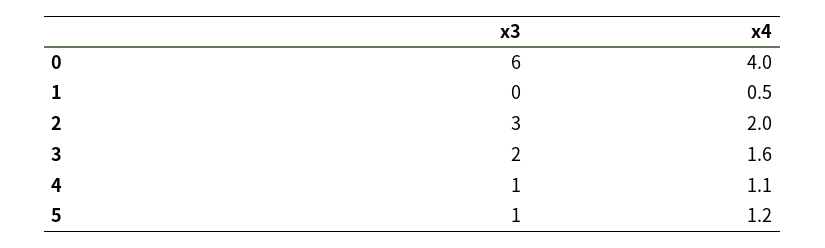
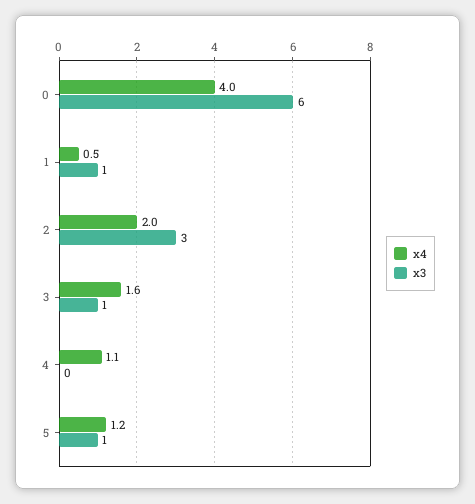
x3, 1: 0 -> 1
x3, 3: 2 -> 1
x3, 4: 1 -> 0

